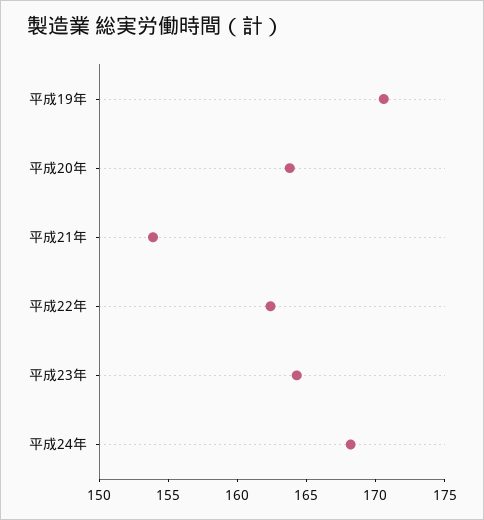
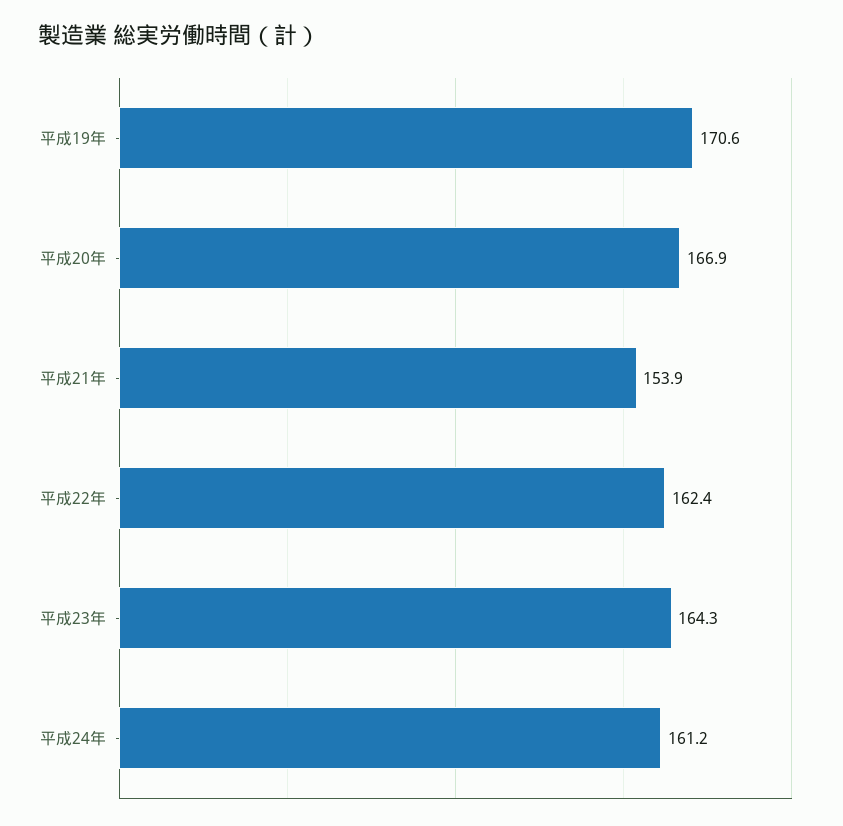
平成20年: 164 -> 166.9
平成24年: 168 -> 161.2

